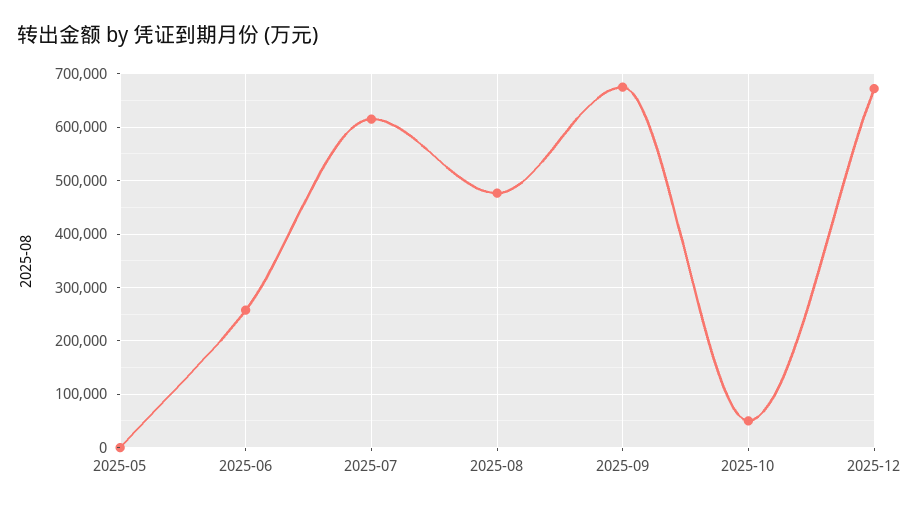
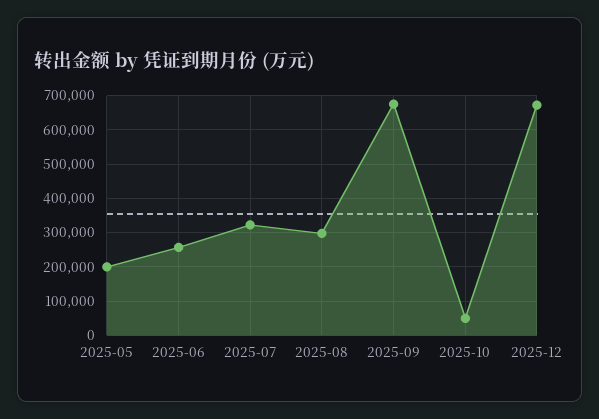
2025-05: 0 -> 200000
2025-07: 620000 -> 320000
2025-08: 480000 -> 300000

